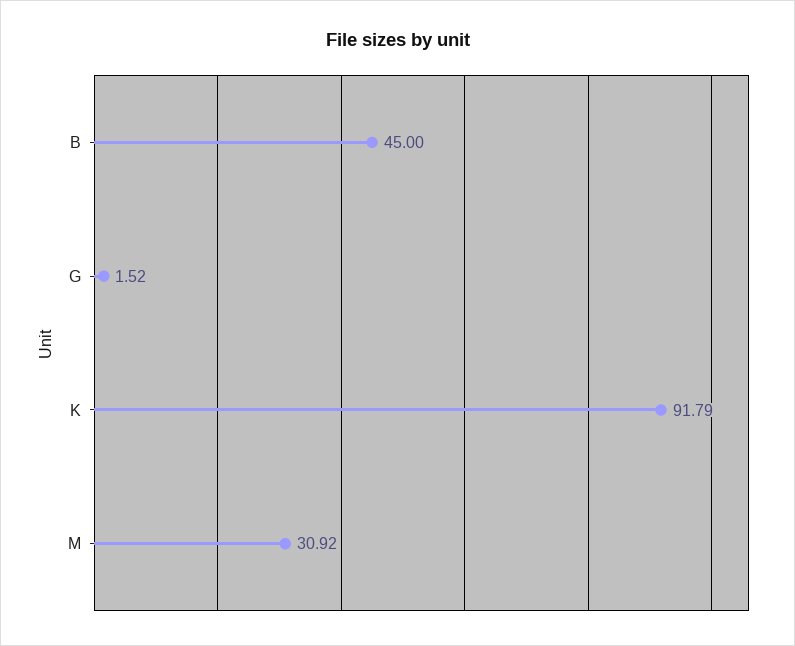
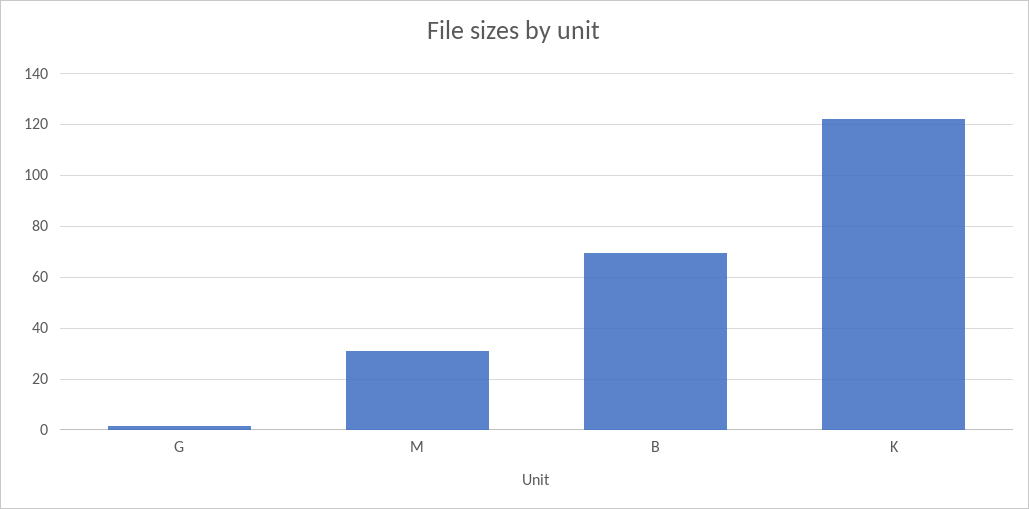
B: 45 -> 70
K: 91.79 -> 122.5

